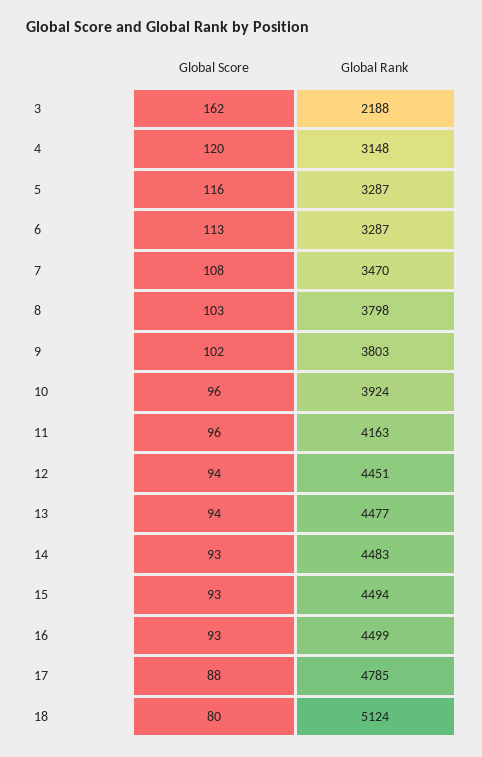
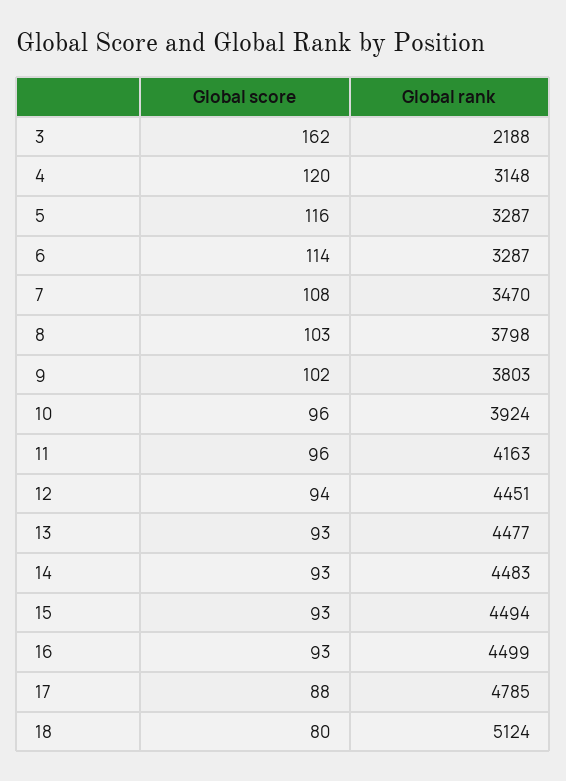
Global Score, 6: 113 -> 114
Global Score, 13: 94 -> 93

